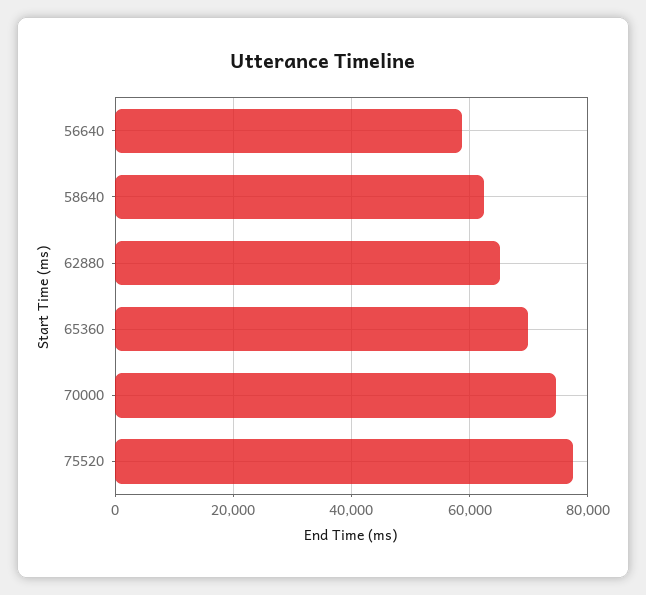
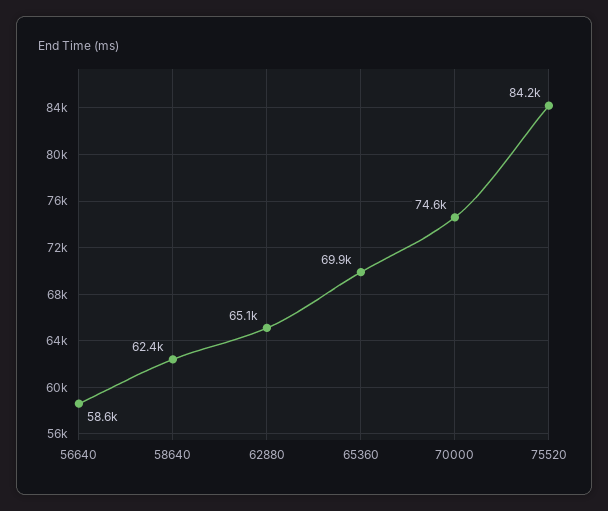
75520: 78000 -> 84200

